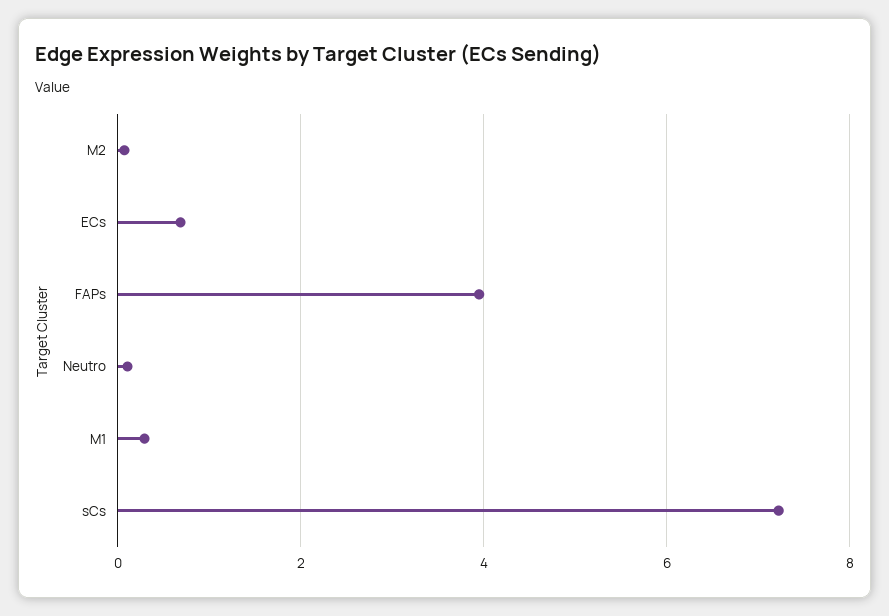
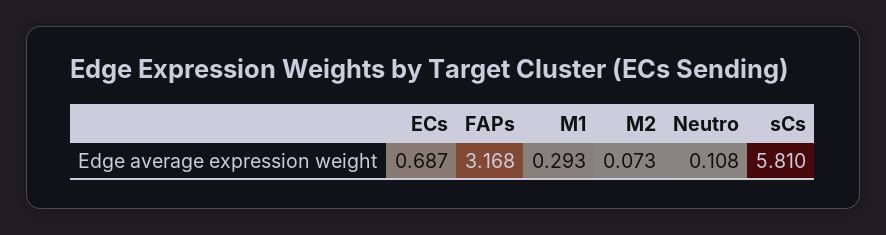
FAPs: 4 -> 3.168
sCs: 7.2 -> 5.81

